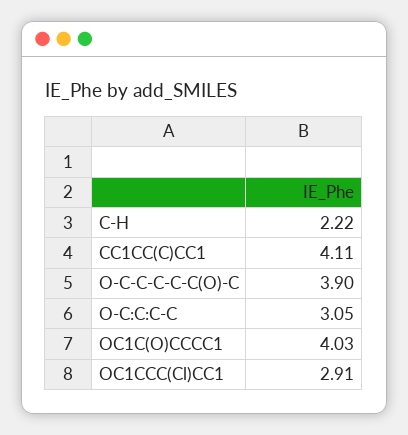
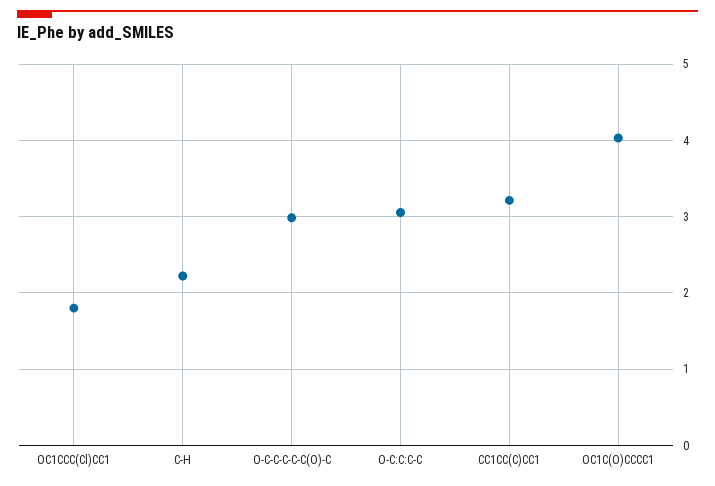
CC1CC(C)CC1: 4.11 -> 3.2
O-C-C-C-C-C(O)-C: 3.9 -> 3
OC1CCC(Cl)CC1: 2.91 -> 1.8

